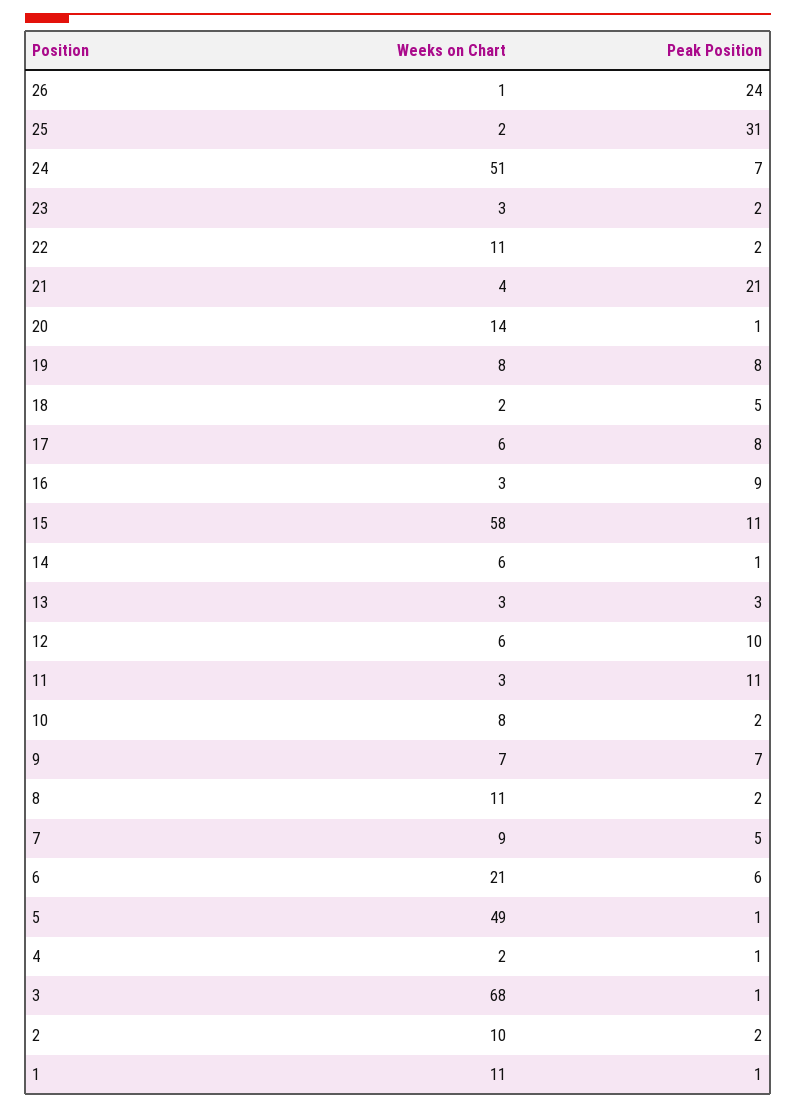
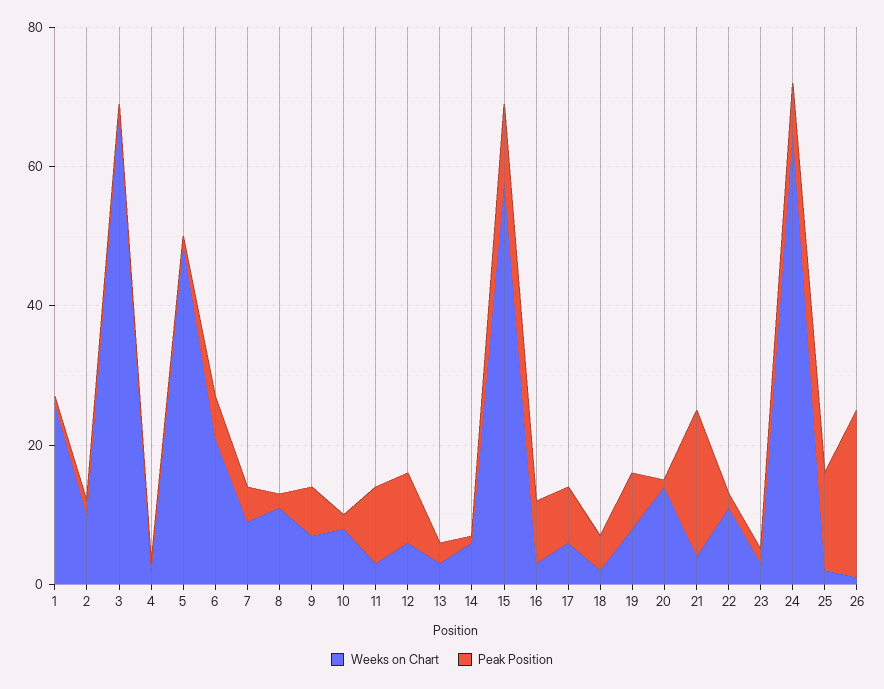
Peak Position, 25: 31 -> 15
Weeks on Chart, 24: 51 -> 65
Weeks on Chart, 1: 11 -> 25

